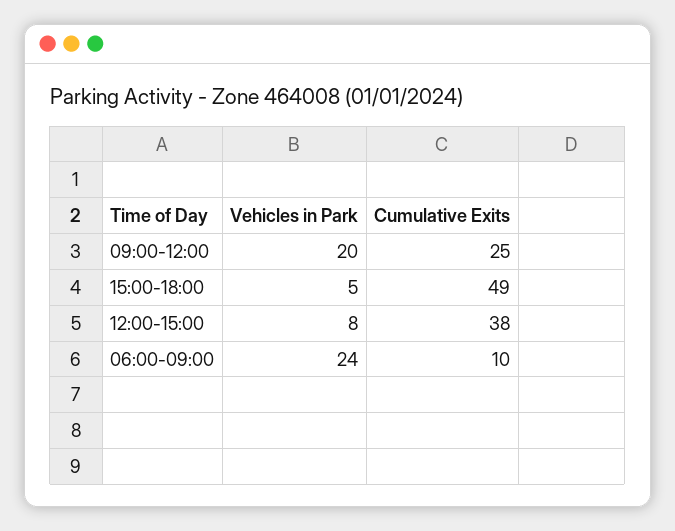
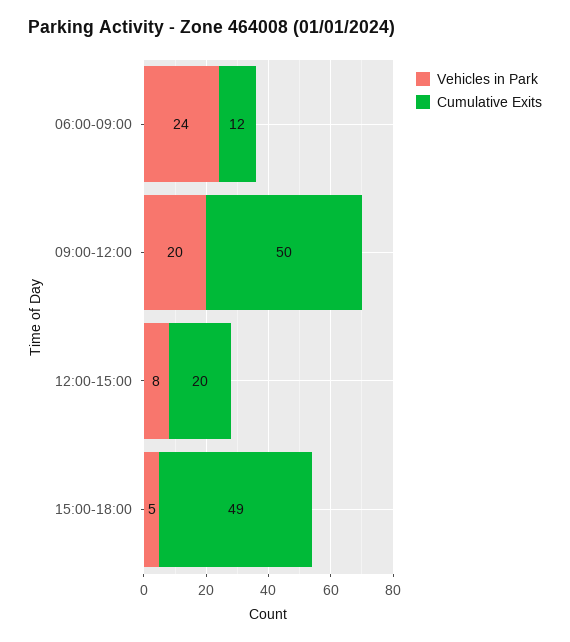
Cumulative Exits, 09:00-12:00: 25 -> 50
Cumulative Exits, 12:00-15:00: 38 -> 20
Cumulative Exits, 06:00-09:00: 10 -> 12

